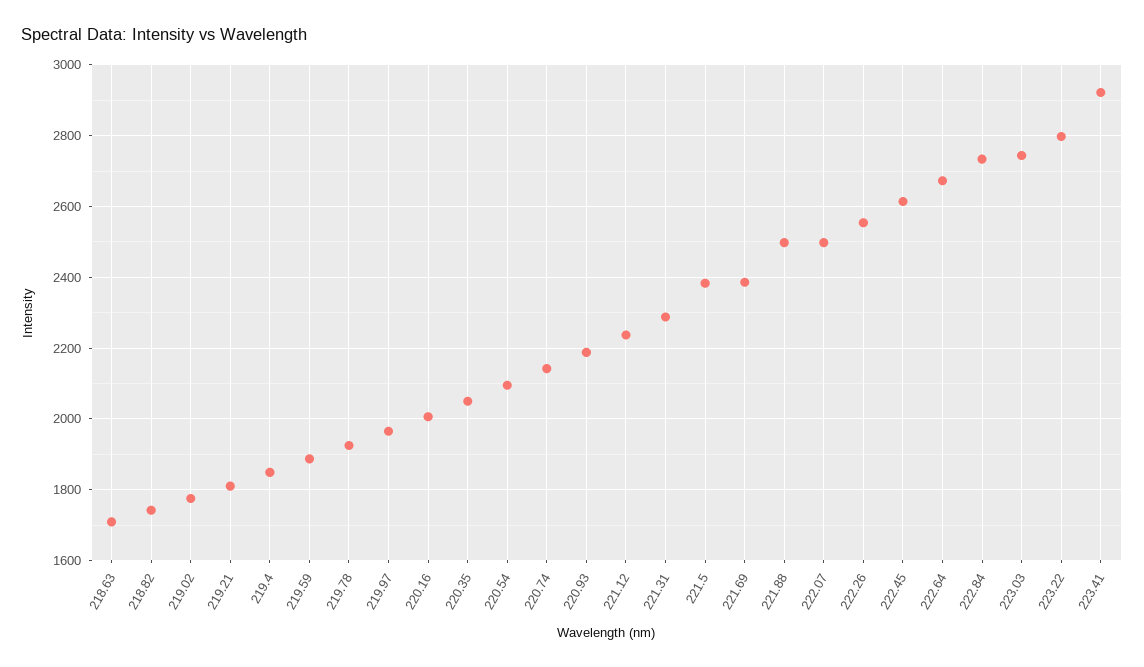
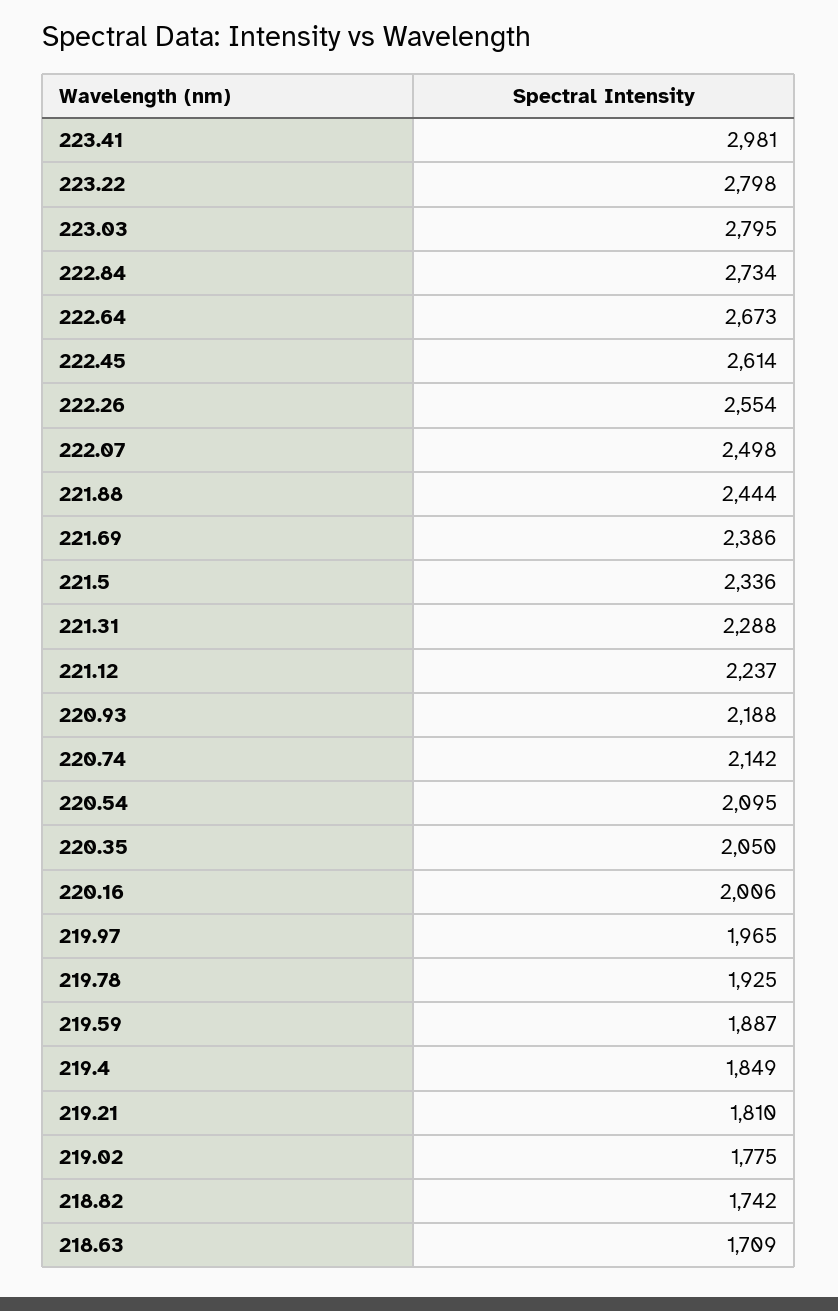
221.5: 2380 -> 2336
221.88: 2500 -> 2444
223.03: 2740 -> 2795
223.41: 2920 -> 2981

